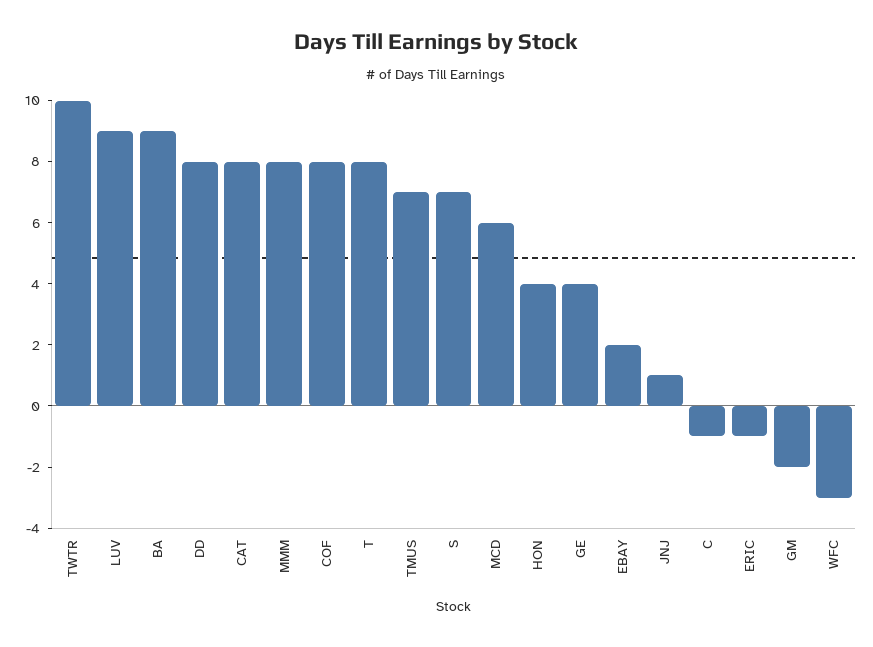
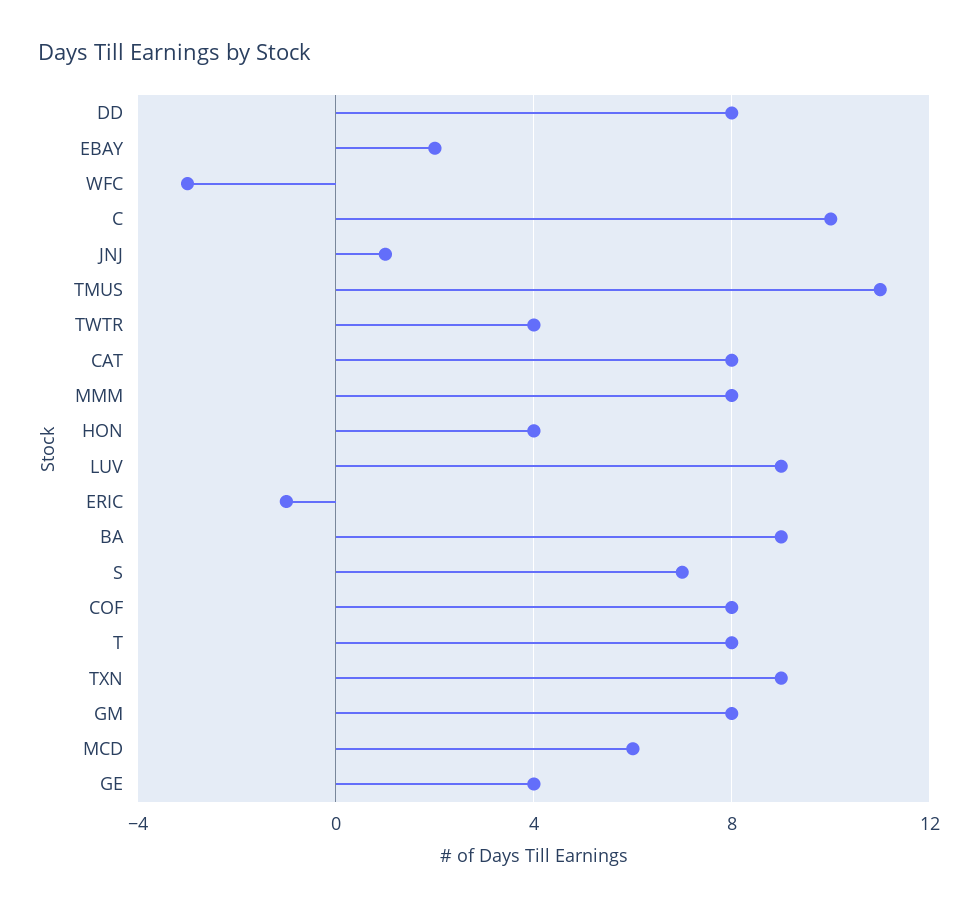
TWTR: 10 -> 4
TMUS: 7 -> 11
C: -1 -> 10
GM: -2 -> 8
TXN: none -> 9

